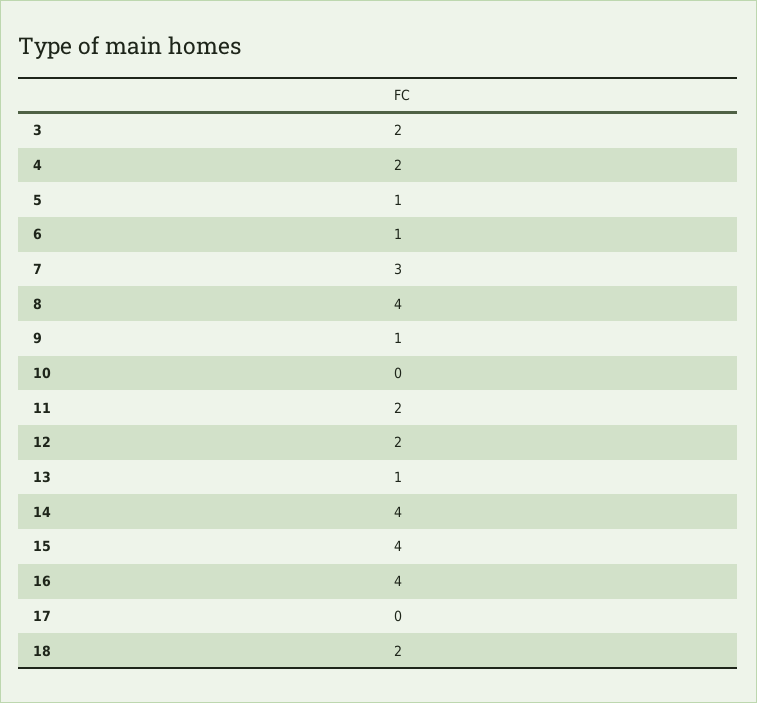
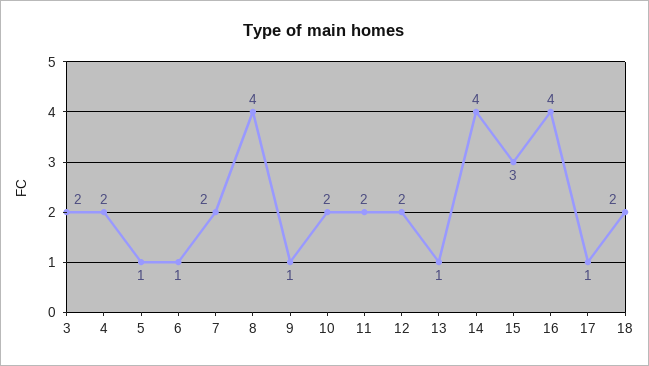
7: 3 -> 2
10: 0 -> 2
15: 4 -> 3
17: 0 -> 1

